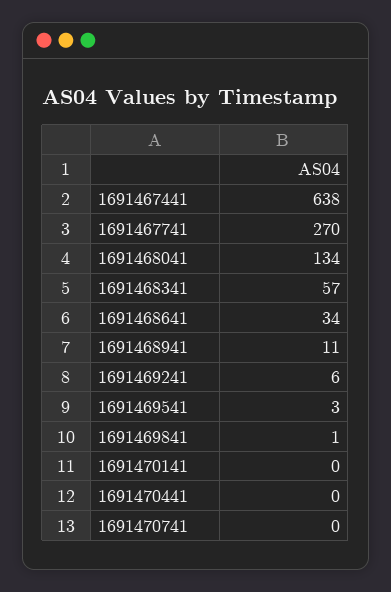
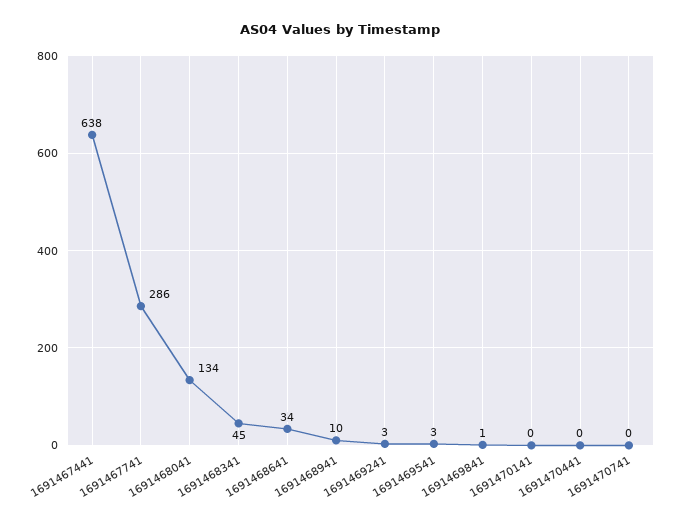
1691467741: 270 -> 286
1691468341: 57 -> 45
1691468941: 11 -> 10
1691469241: 6 -> 3

